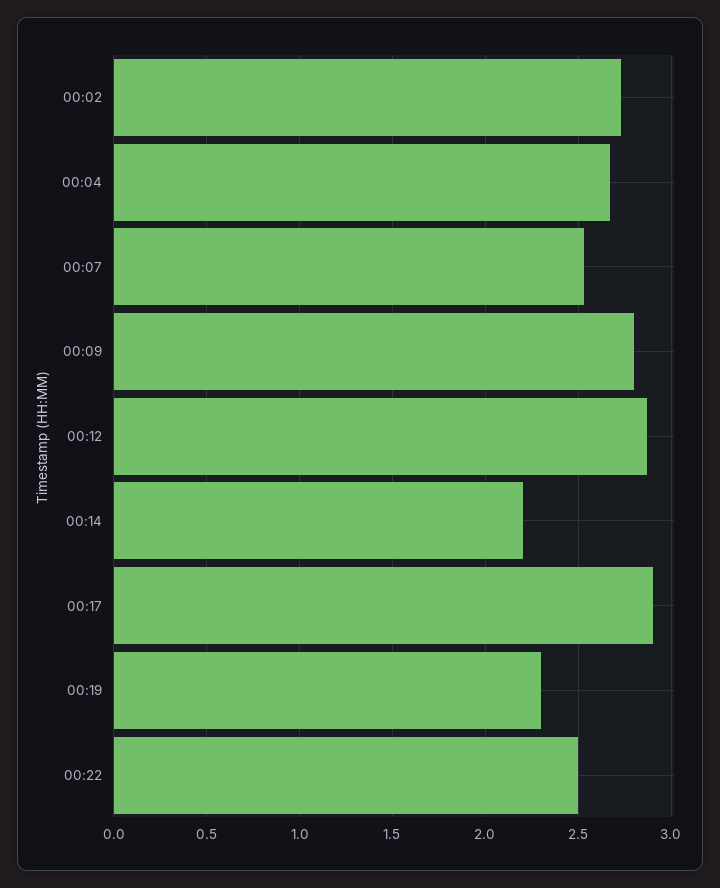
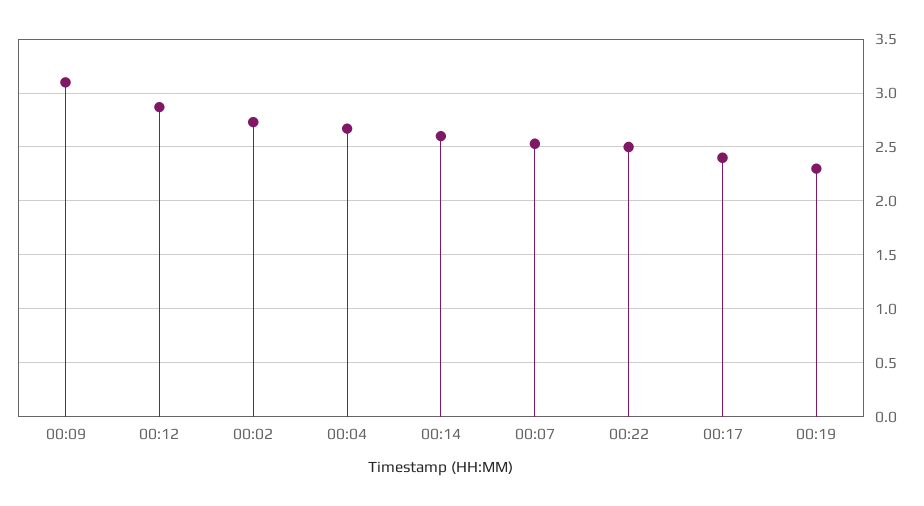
00:09: 2.8 -> 3.1
00:14: 2.2 -> 2.6
00:17: 2.9 -> 2.4

